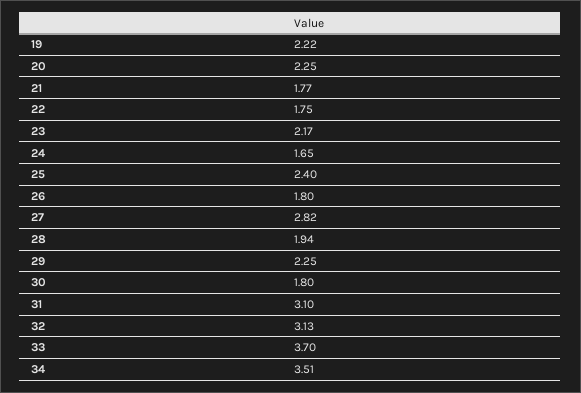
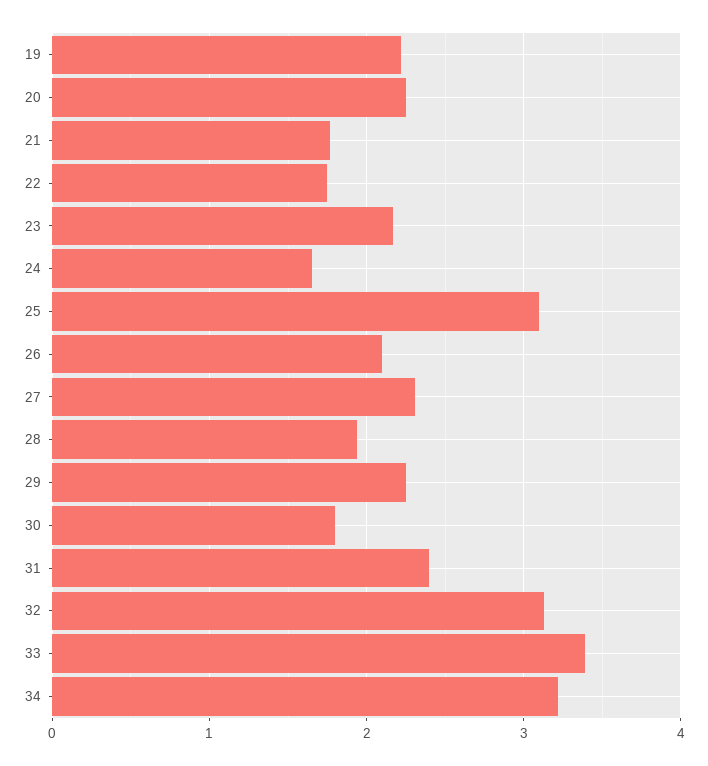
25: 2.4 -> 3.1
26: 1.8 -> 2.1
27: 2.82 -> 2.3
31: 3.1 -> 2.4
33: 3.7 -> 3.4
34: 3.51 -> 3.2

